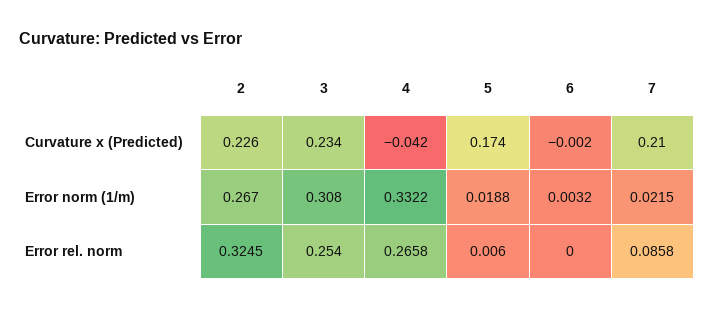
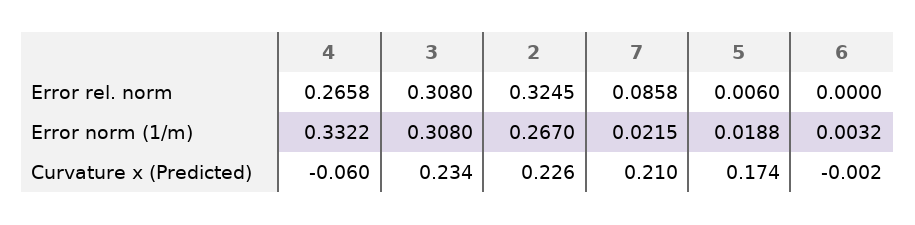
4, Curvature x (Predicted): -0.042 -> -0.06
3, Error rel. norm: 0.254 -> 0.308

